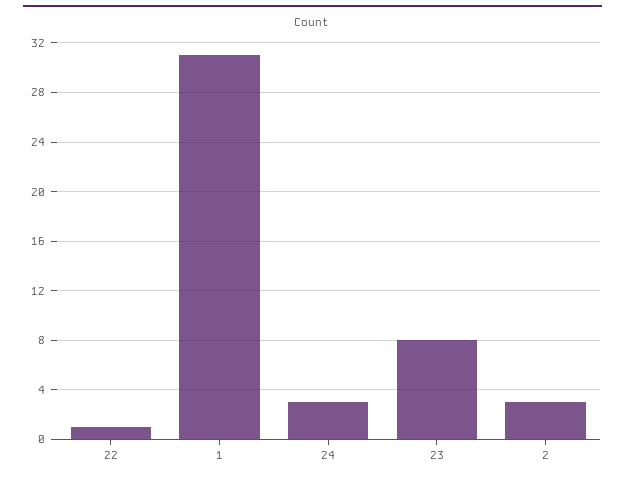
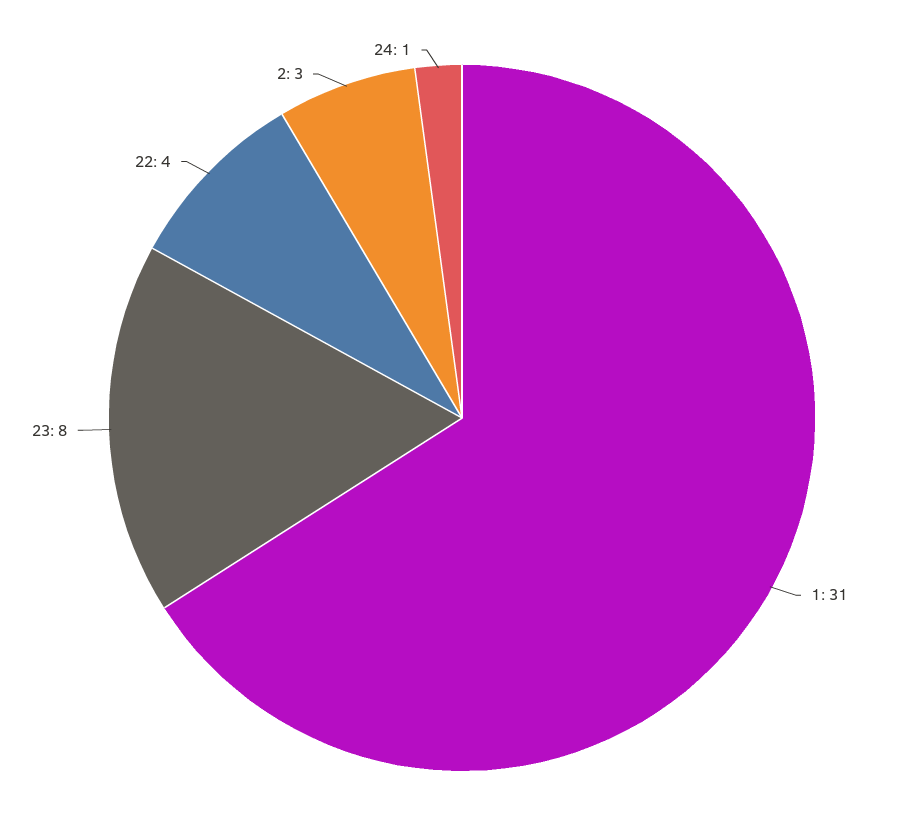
22: 1 -> 4
24: 3 -> 1

